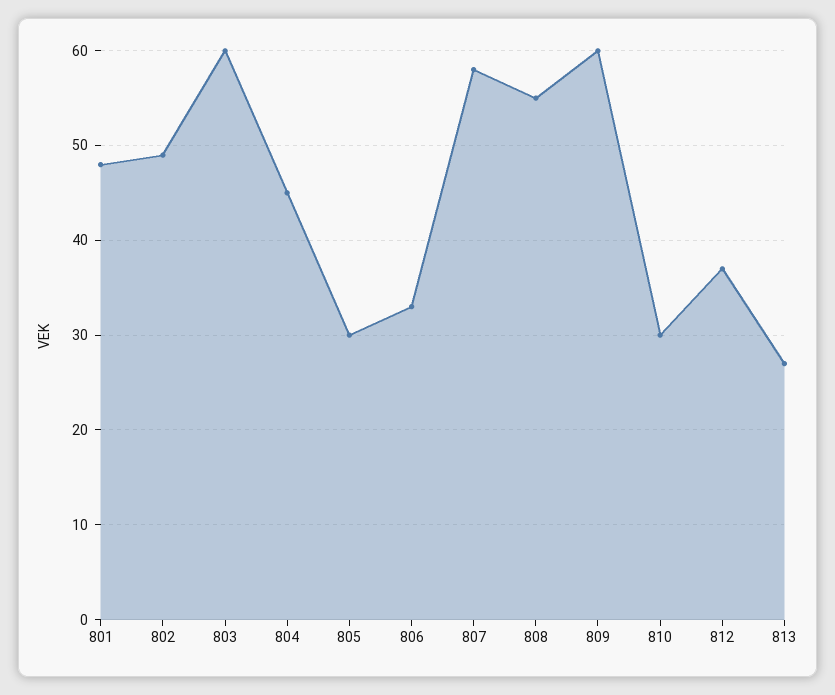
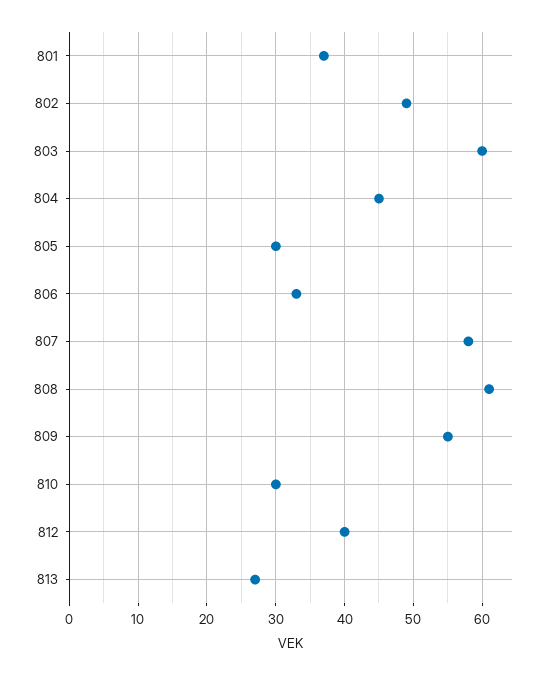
801: 48 -> 37
808: 55 -> 61
809: 60 -> 55
812: 37 -> 40

